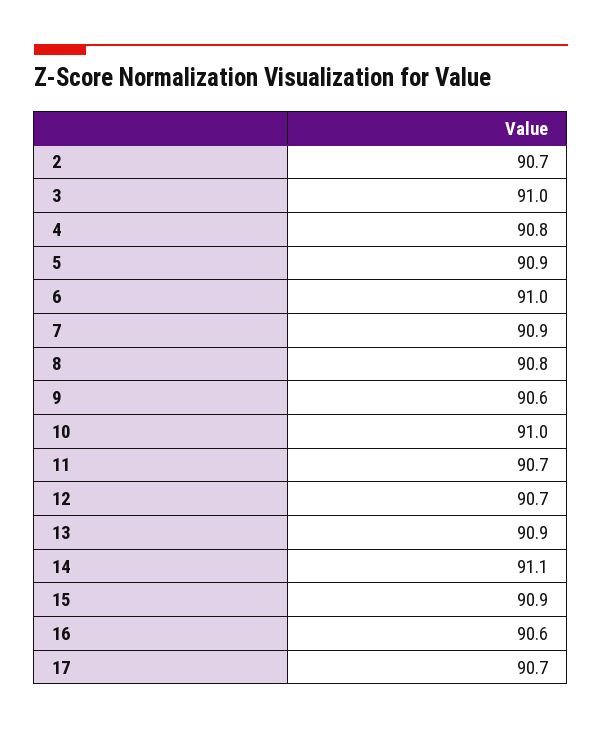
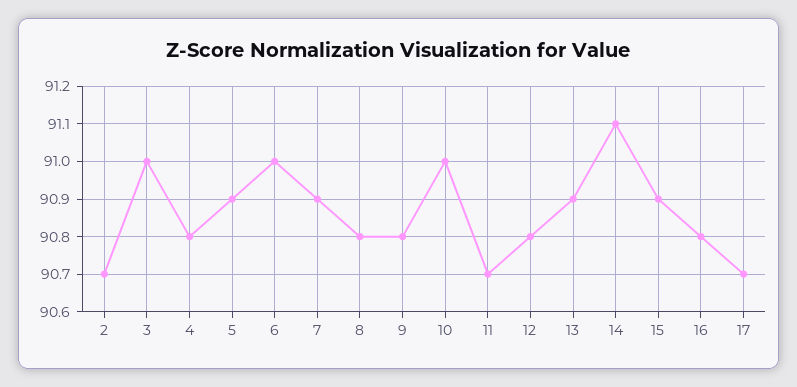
9: 90.6 -> 90.8
12: 90.7 -> 90.8
16: 90.6 -> 90.8

